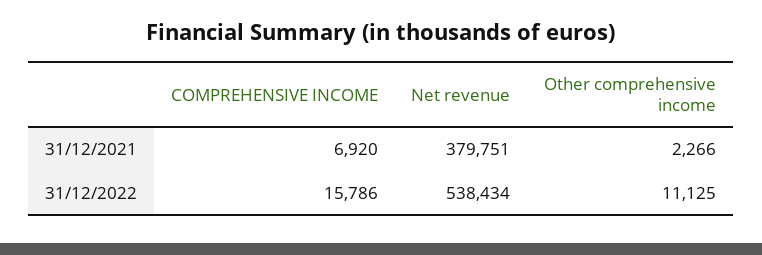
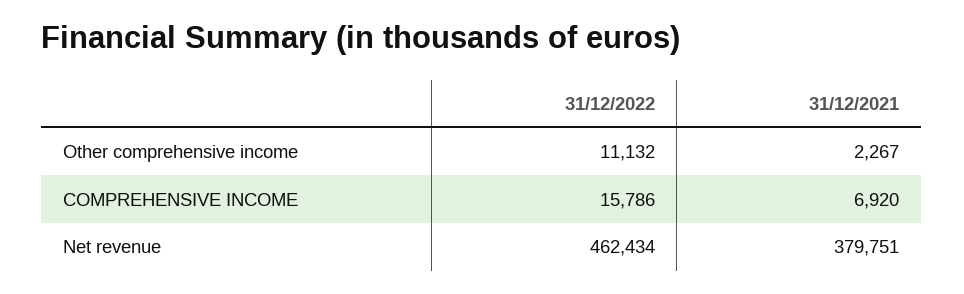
Other comprehensive income, 31/12/2021: 2266 -> 2267
Net revenue, 31/12/2022: 538434 -> 462434
Other comprehensive income, 31/12/2022: 11125 -> 11132

